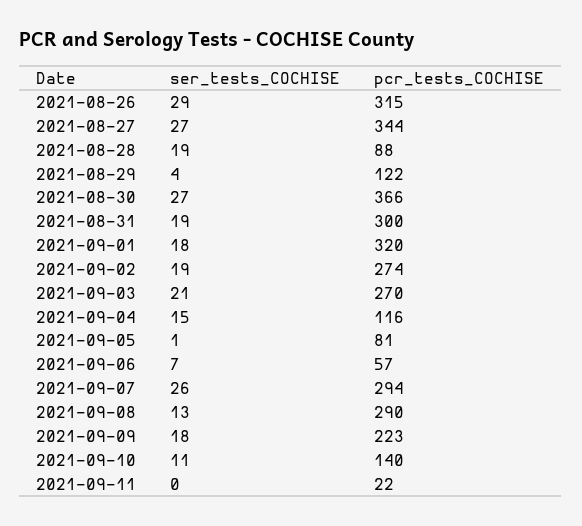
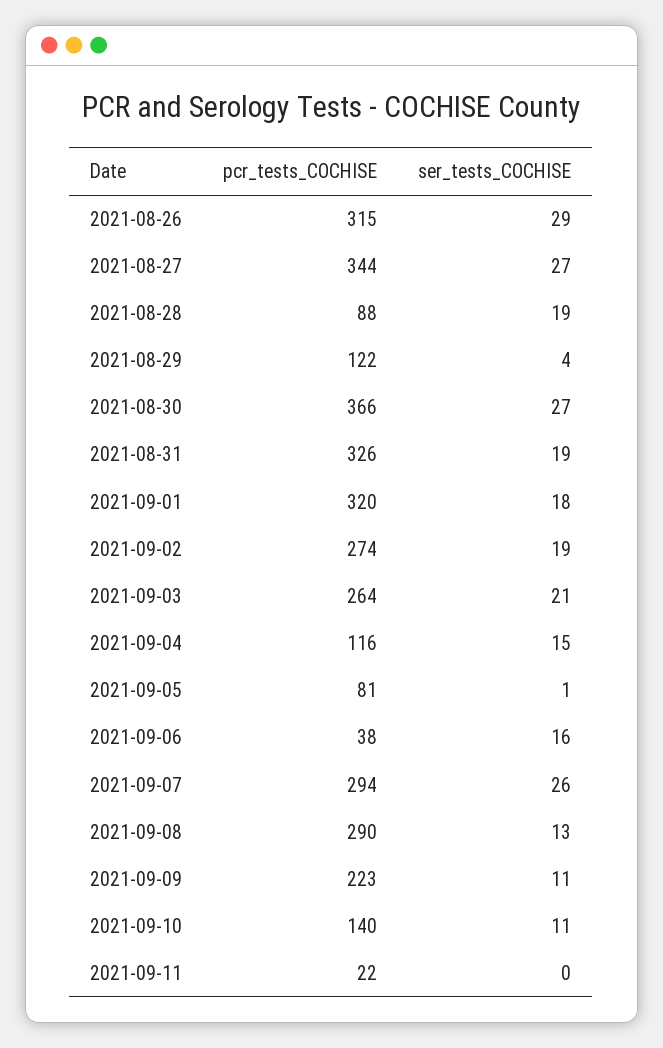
pcr_tests_COCHISE, 2021-08-31: 300 -> 326
pcr_tests_COCHISE, 2021-09-03: 270 -> 264
ser_tests_COCHISE, 2021-09-06: 7 -> 16
pcr_tests_COCHISE, 2021-09-06: 57 -> 38
ser_tests_COCHISE, 2021-09-09: 18 -> 11

